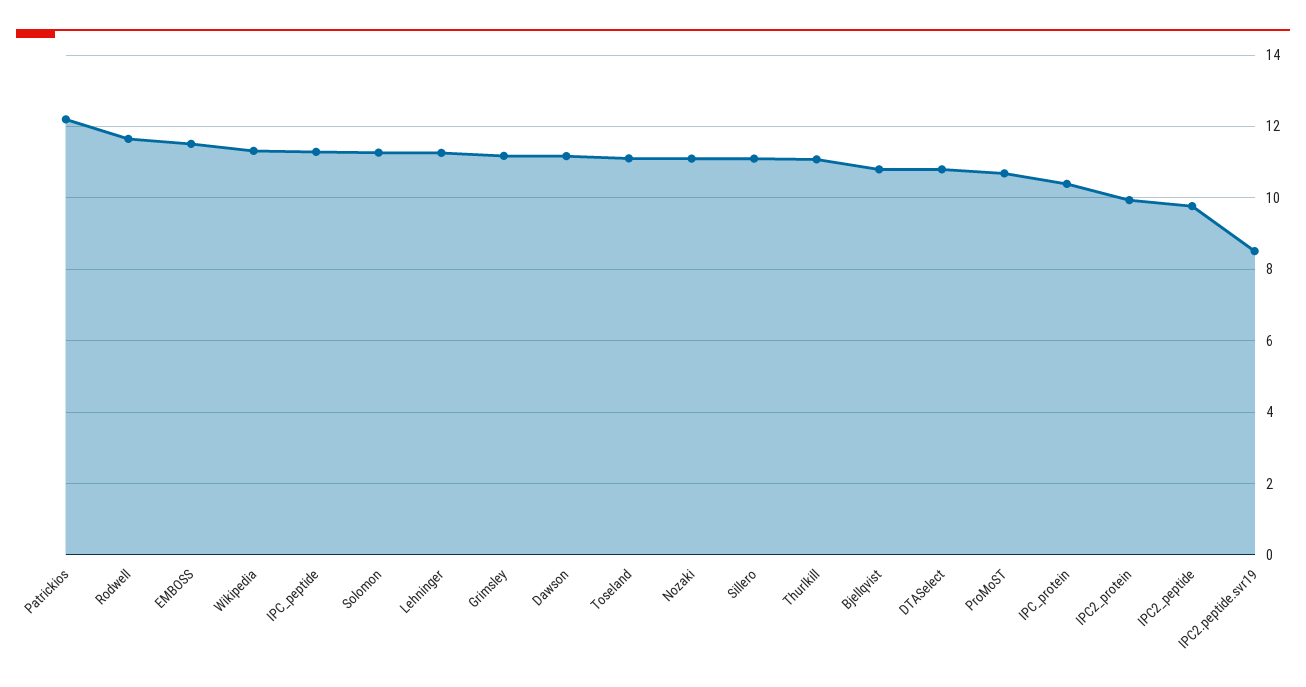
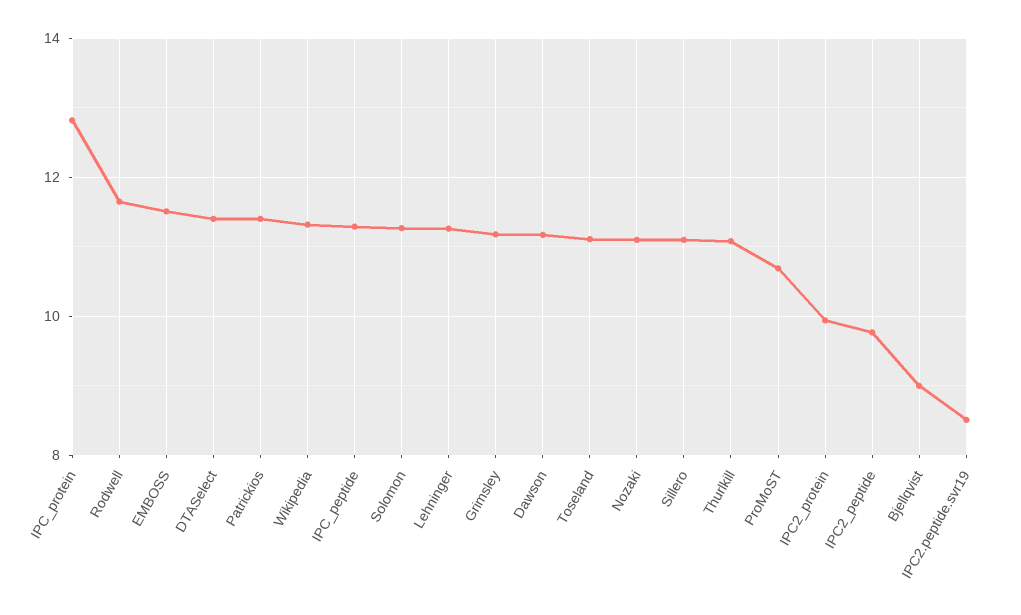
Patrickios: 12.2 -> 11.4
Bjellqvist: 10.8 -> 9
DTASelect: 10.8 -> 11.4
IPC_protein: 10.4 -> 12.8

